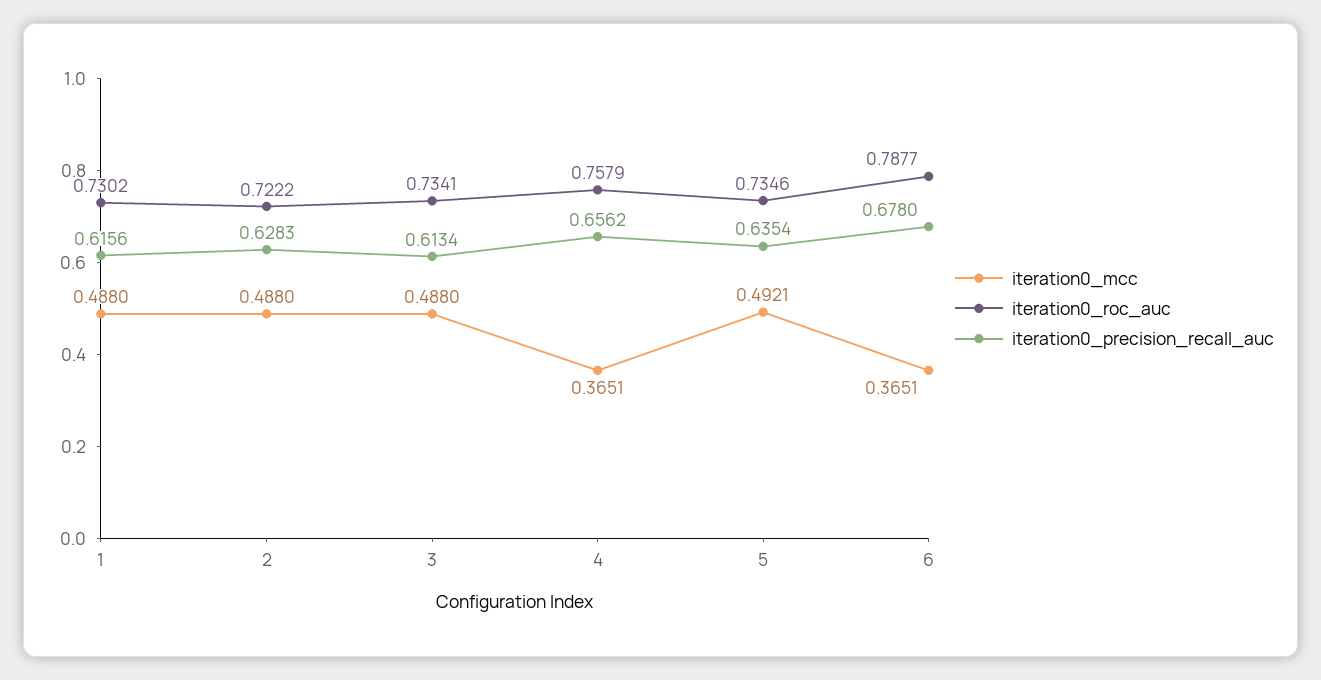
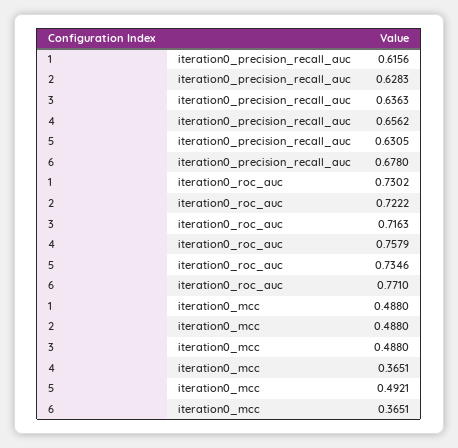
iteration0_roc_auc, 3: 0.7341 -> 0.7163
iteration0_precision_recall_auc, 3: 0.6134 -> 0.6363
iteration0_precision_recall_auc, 5: 0.6354 -> 0.6305
iteration0_roc_auc, 6: 0.7877 -> 0.771

